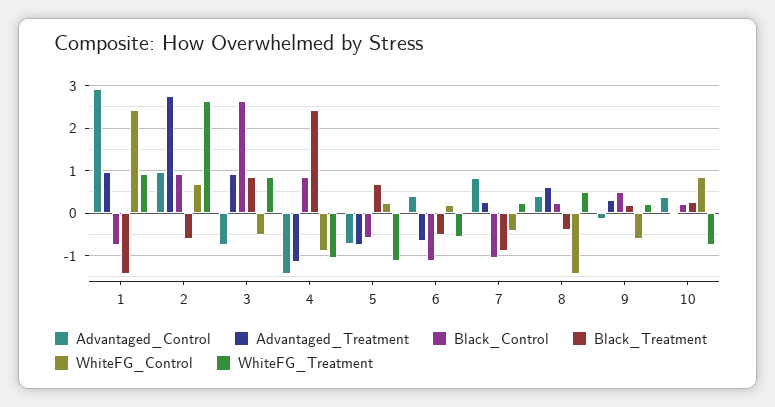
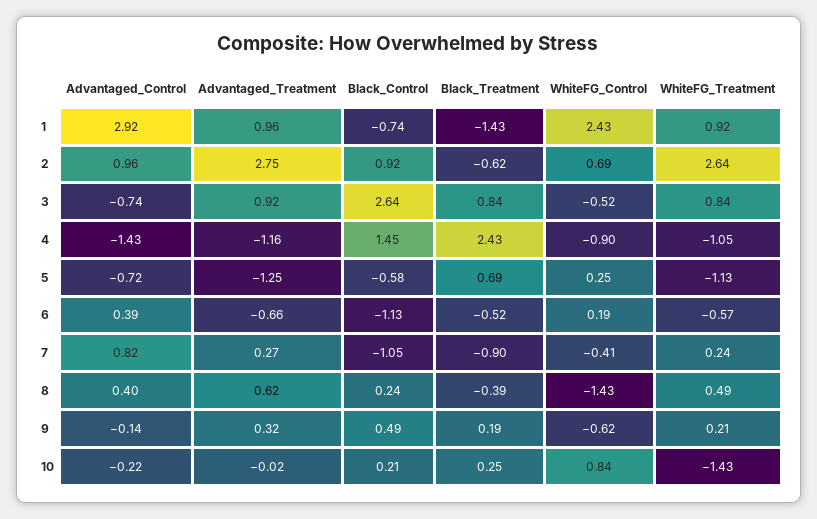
Black_Control, 4: 0.8 -> 1.45
Advantaged_Treatment, 5: -0.8 -> -1.25
Advantaged_Control, 10: 0.4 -> -0.22
WhiteFG_Treatment, 10: -0.8 -> -1.43

